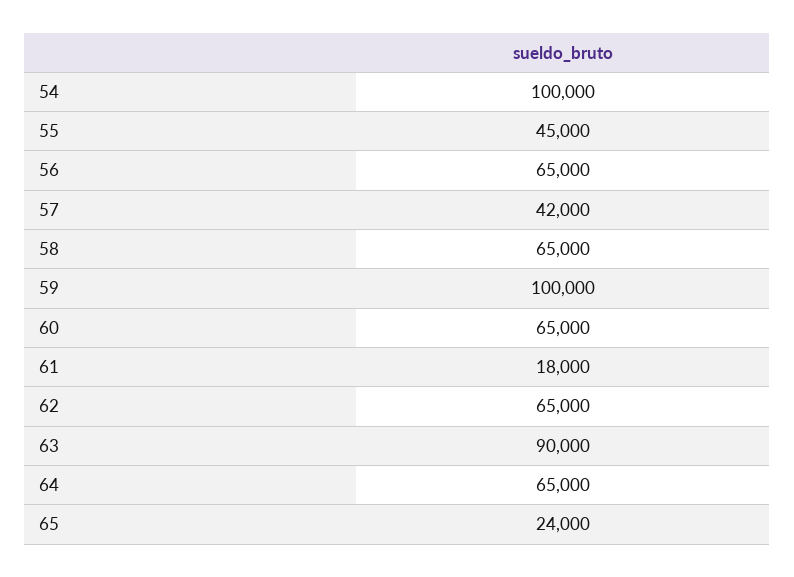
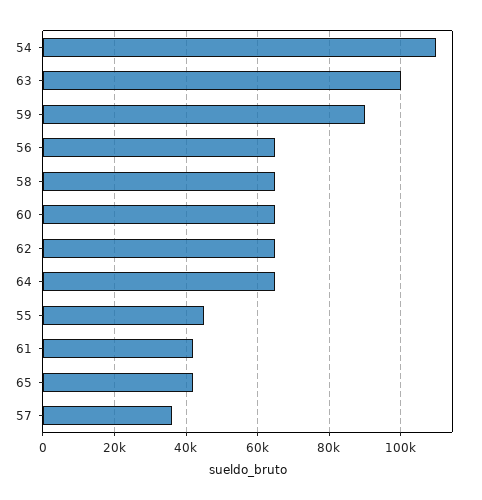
54: 100000 -> 110000
57: 42000 -> 36000
59: 100000 -> 90000
61: 18000 -> 42000
63: 90000 -> 100000
65: 24000 -> 42000

